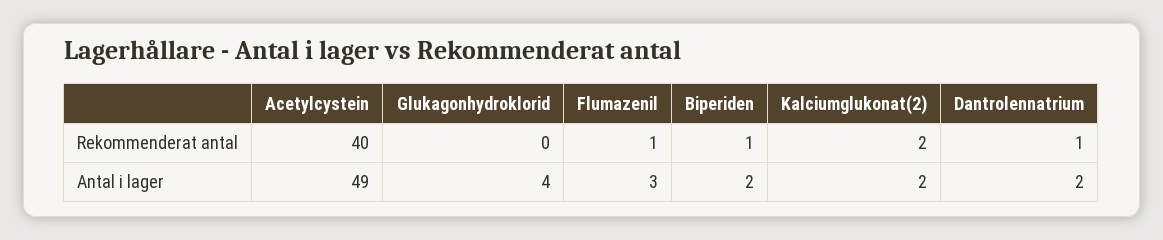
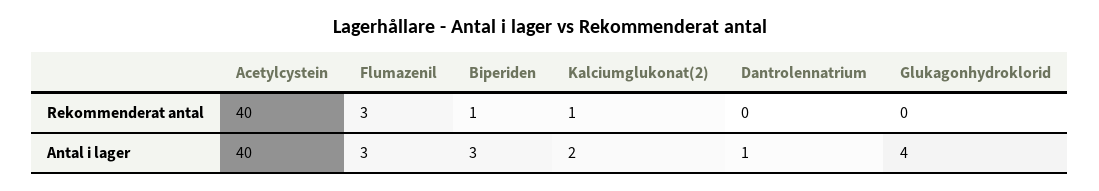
Flumazenil, Rekommenderat antal: 1 -> 3
Kalciumglukonat(2), Rekommenderat antal: 2 -> 1
Dantrolennatrium, Rekommenderat antal: 1 -> 0
Acetylcystein, Antal i lager: 49 -> 40
Biperiden, Antal i lager: 2 -> 3
Dantrolennatrium, Antal i lager: 2 -> 1

